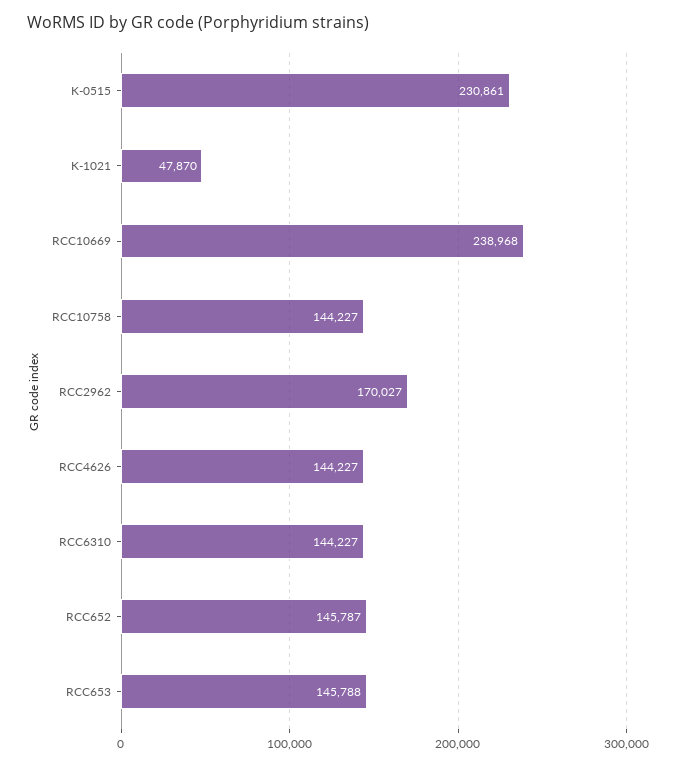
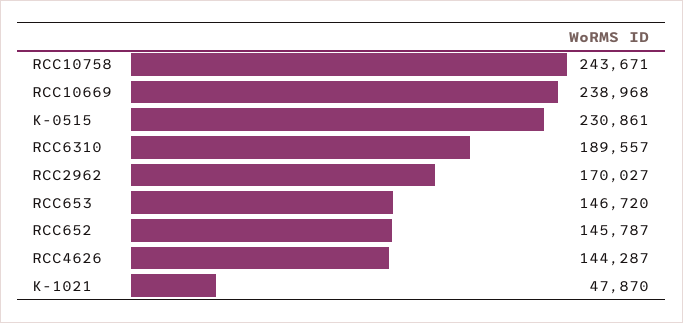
RCC10758: 144227 -> 243671
RCC4626: 144227 -> 144287
RCC6310: 144227 -> 189557
RCC653: 145788 -> 146720

